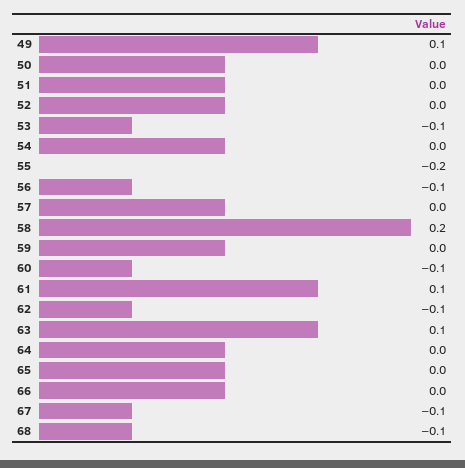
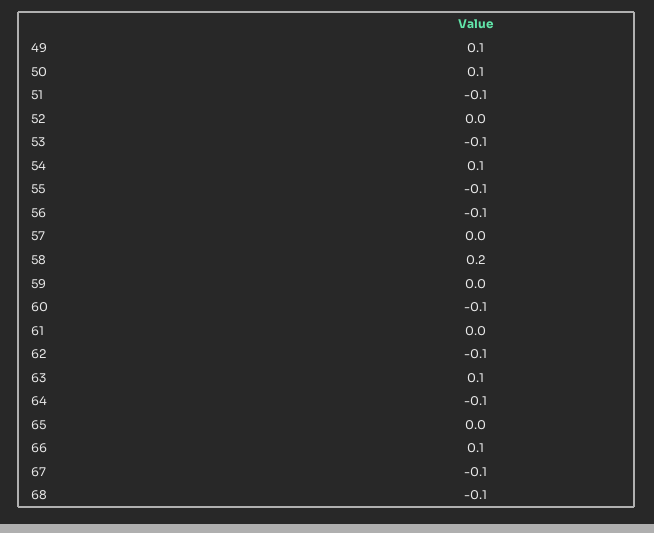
50: 0 -> 0.1
51: 0 -> -0.1
54: 0 -> 0.1
55: -0.2 -> -0.1
61: 0.1 -> 0
64: 0 -> -0.1
66: 0 -> 0.1

